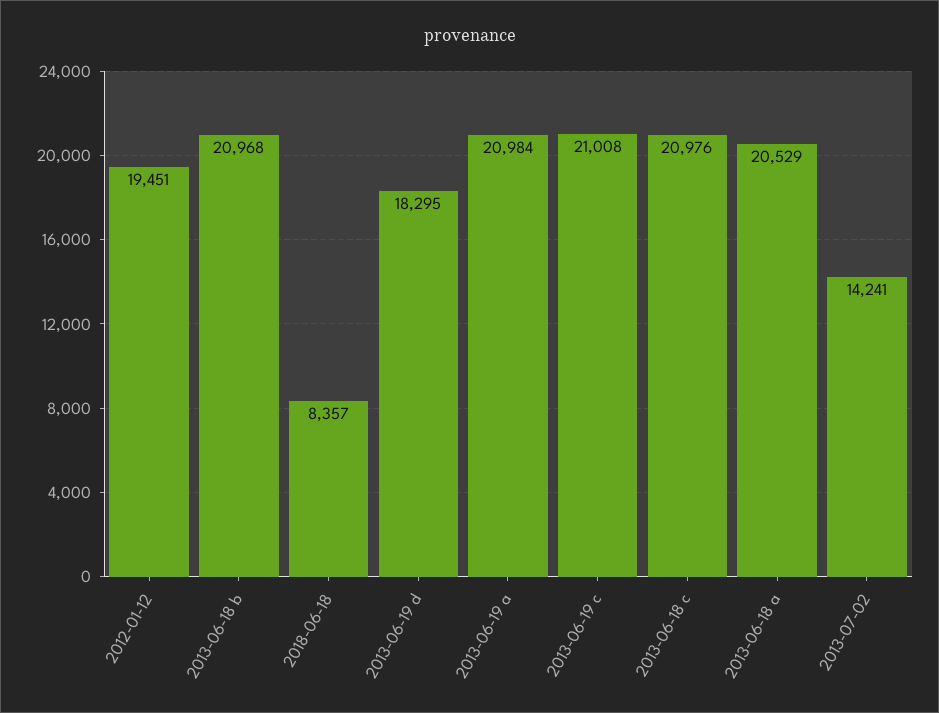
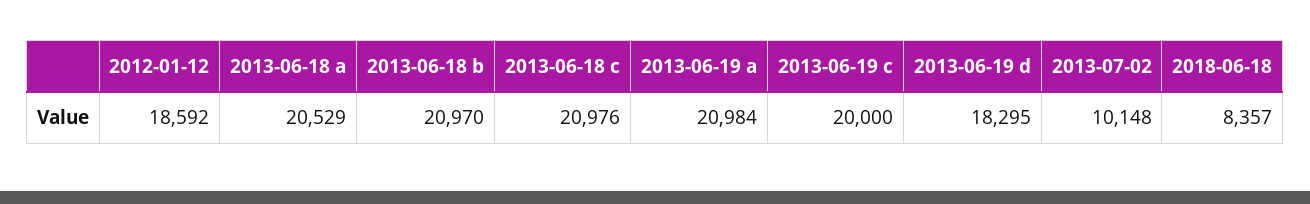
2012-01-12: 19451 -> 18592
2013-06-18 b: 20968 -> 20970
2013-06-19 c: 21008 -> 20000
2013-07-02: 14241 -> 10148

